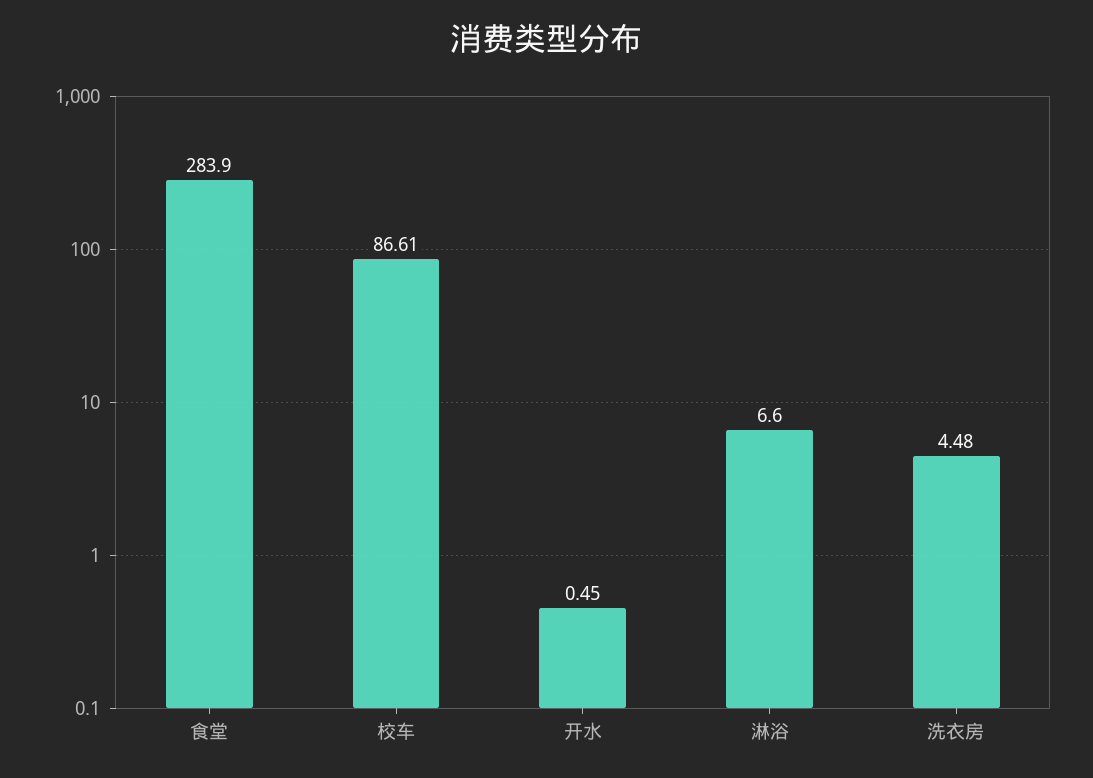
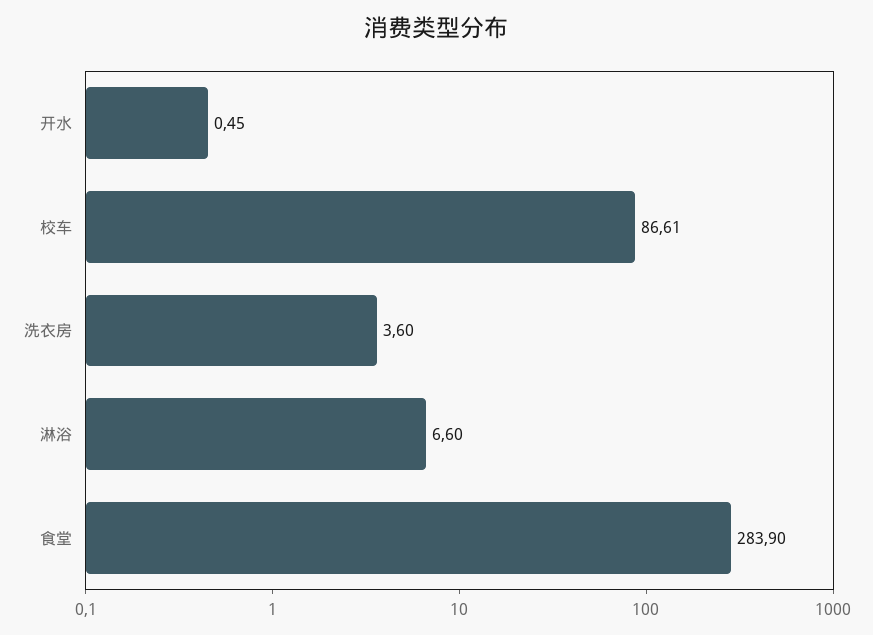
洗衣房: 4.48 -> 3.6

